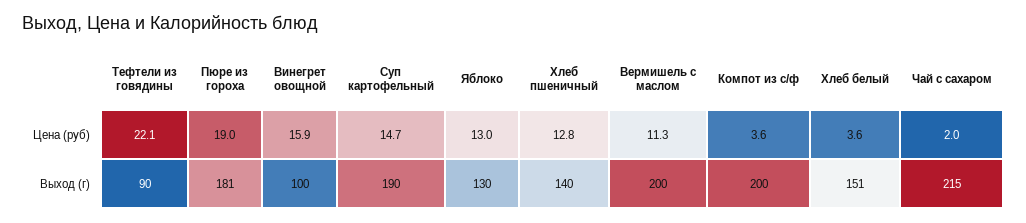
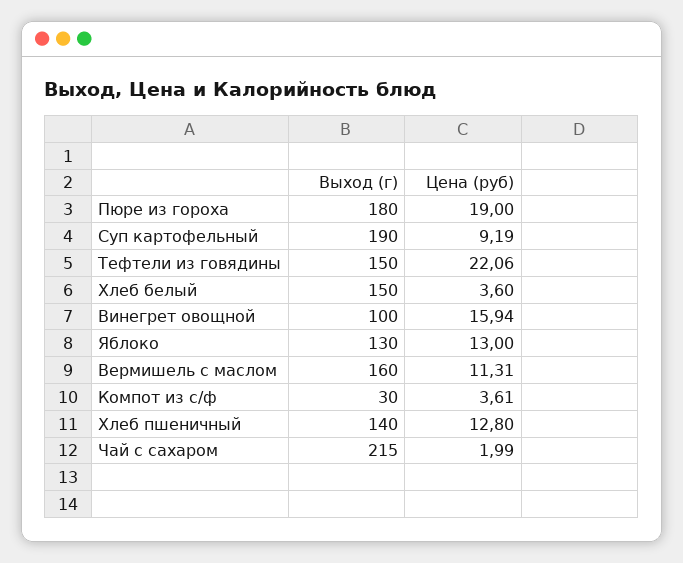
Суп картофельный, Цена (руб): 14.7 -> 9.19
Тефтели из говядины, Выход (г): 90 -> 150
Пюре из гороха, Выход (г): 181 -> 180
Вермишель с маслом, Выход (г): 200 -> 160
Компот из с/ф, Выход (г): 200 -> 30
Хлеб белый, Выход (г): 151 -> 150

